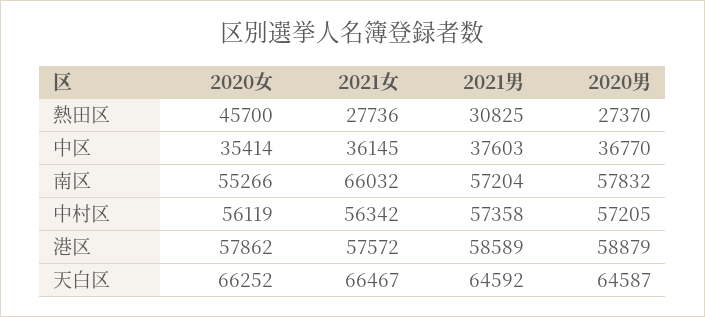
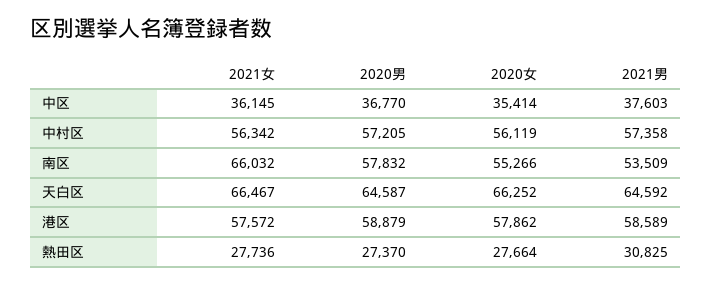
2020女, 熱田区: 45700 -> 27664
2021男, 南区: 57204 -> 53509

